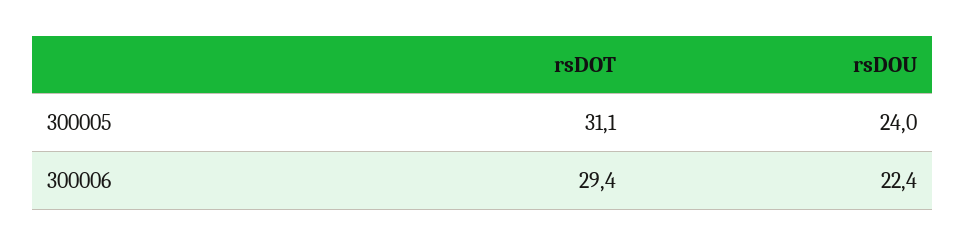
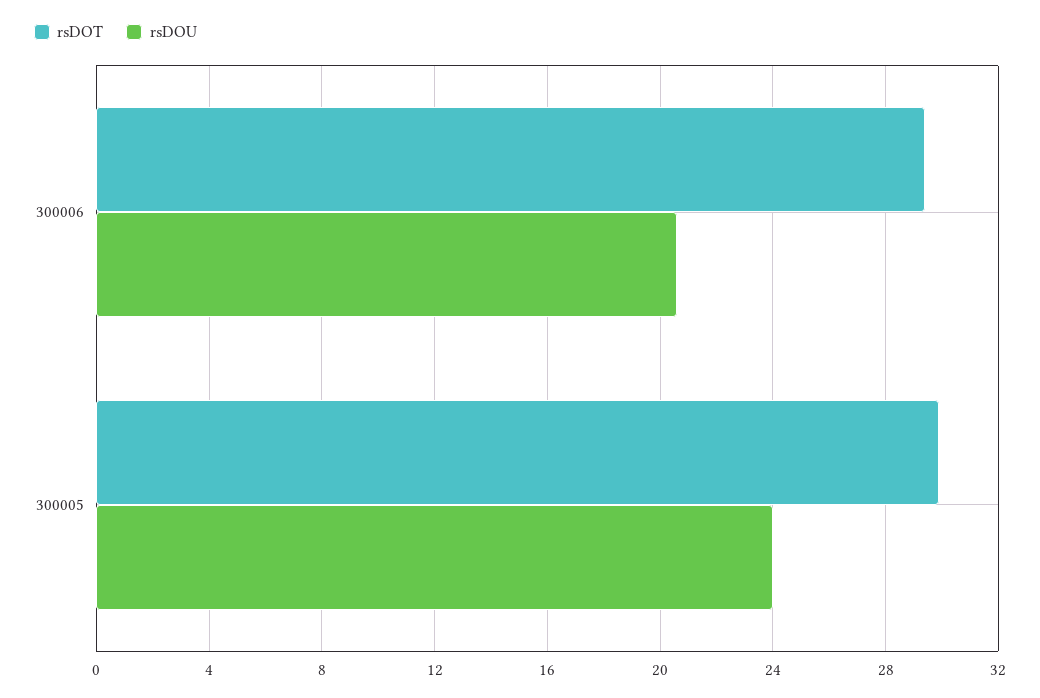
rsDOT, 300005: 31.1 -> 30
rsDOU, 300006: 22.4 -> 20.5

